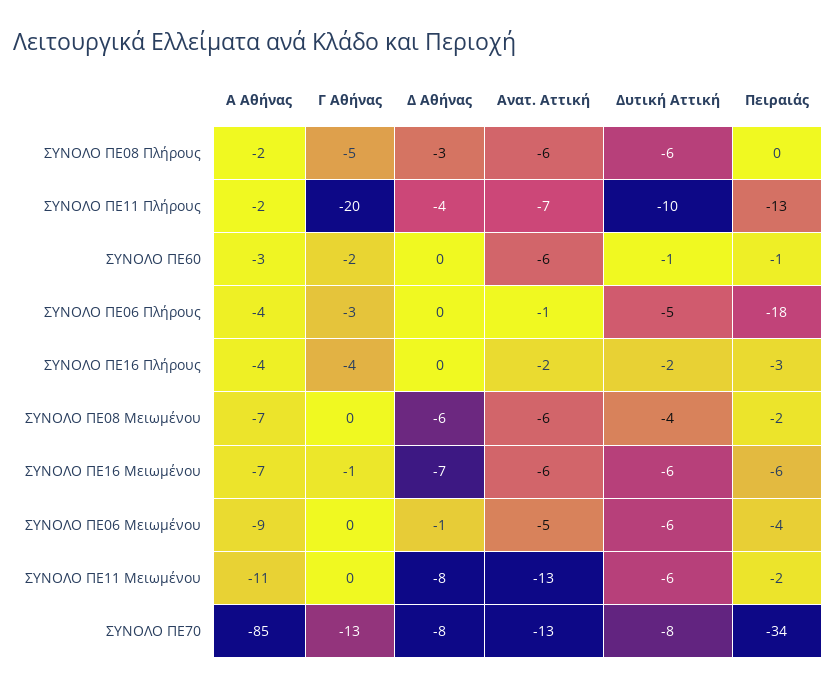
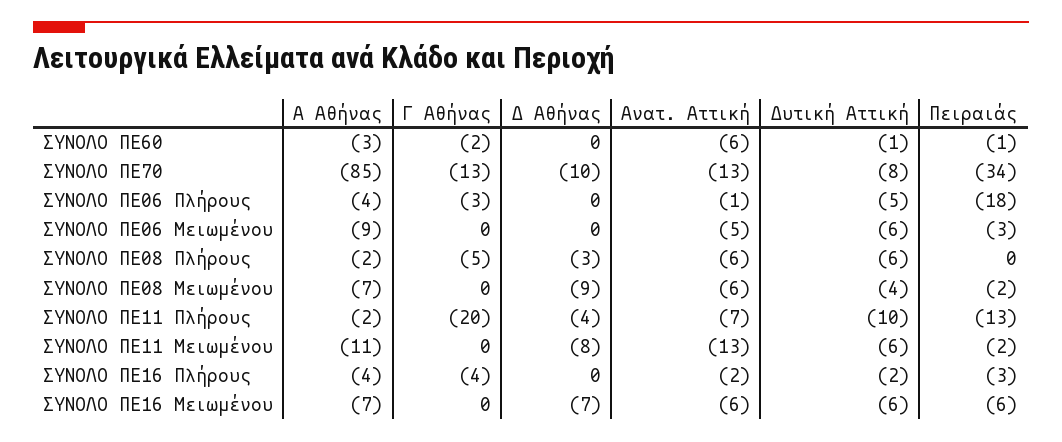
Δ Αθήνας, ΣΥΝΟΛΟ ΠΕ08 Μειωμένου: -6 -> -9
Γ Αθήνας, ΣΥΝΟΛΟ ΠΕ16 Μειωμένου: -1 -> 0
Δ Αθήνας, ΣΥΝΟΛΟ ΠΕ06 Μειωμένου: -1 -> 0
Πειραιάς, ΣΥΝΟΛΟ ΠΕ06 Μειωμένου: -4 -> -3
Δ Αθήνας, ΣΥΝΟΛΟ ΠΕ70: -8 -> -10

